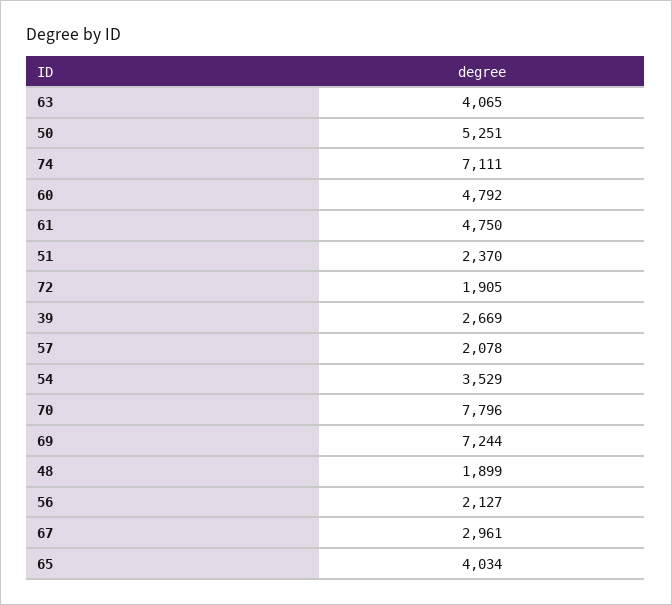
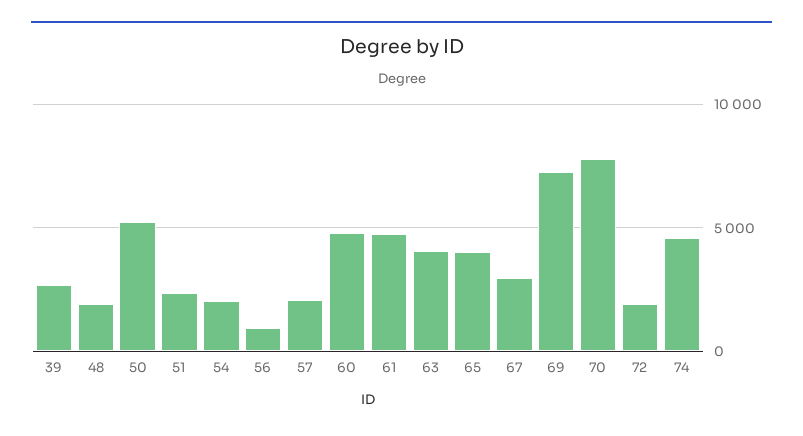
74: 7111 -> 4500
54: 3529 -> 2000
56: 2127 -> 1000

